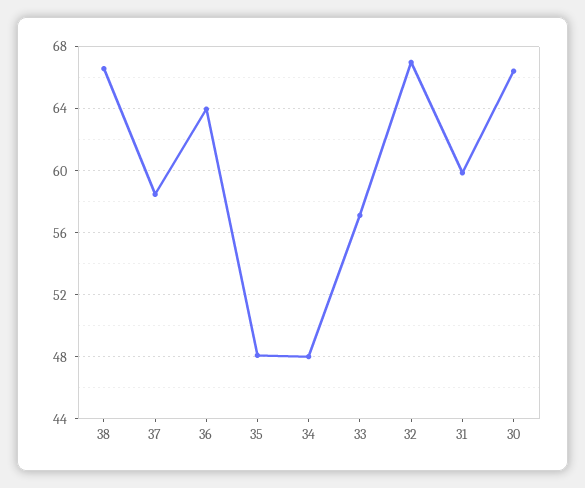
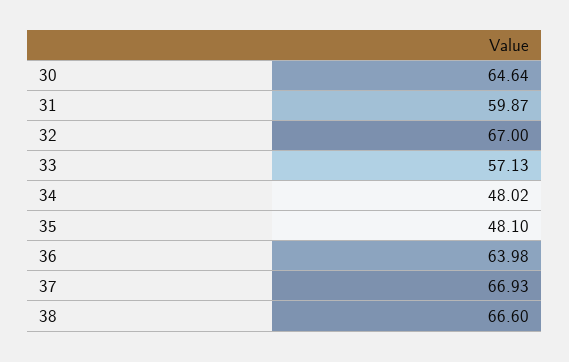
37: 58.5 -> 66.93
30: 66.5 -> 64.64

